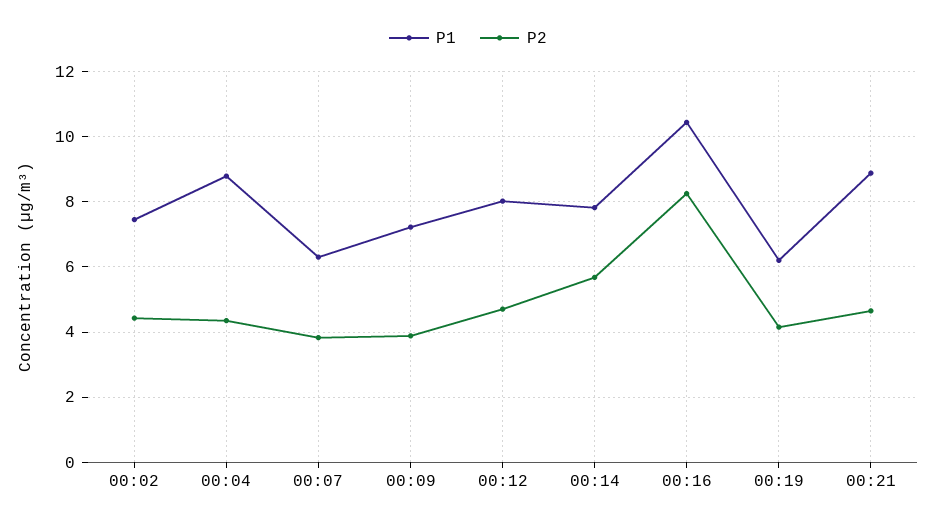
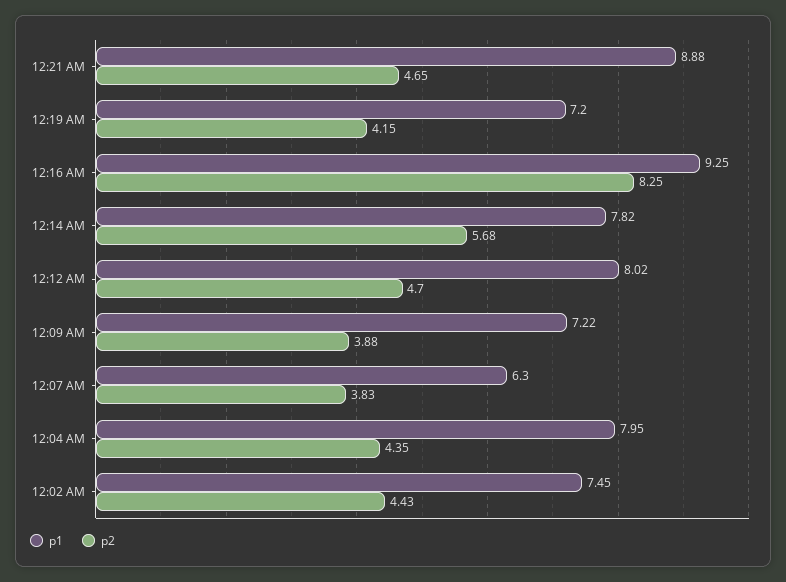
P1, 00:04: 8.8 -> 7.95
P1, 00:16: 10.4 -> 9.25
P1, 00:19: 6.2 -> 7.2

